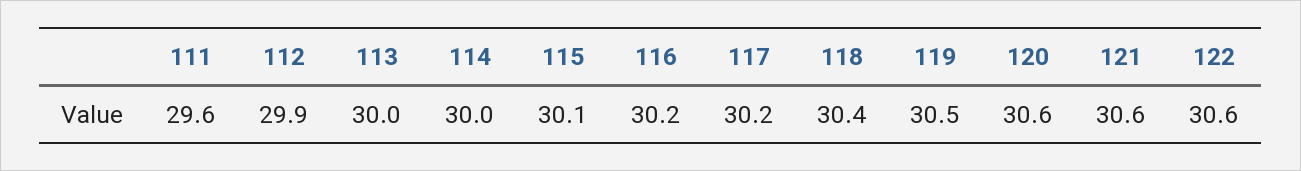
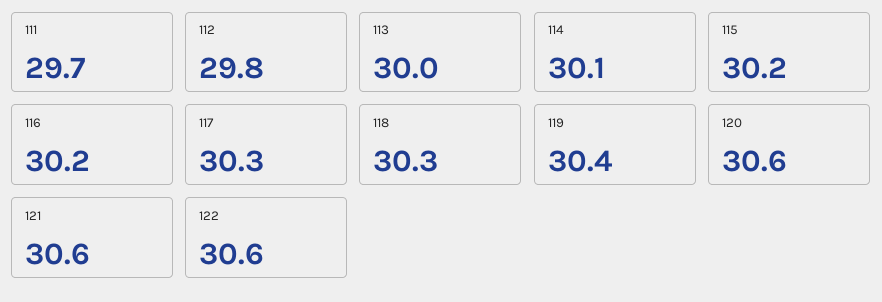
111: 29.6 -> 29.7
112: 29.9 -> 29.8
114: 30 -> 30.1
115: 30.1 -> 30.2
117: 30.2 -> 30.3
118: 30.4 -> 30.3
119: 30.5 -> 30.4

